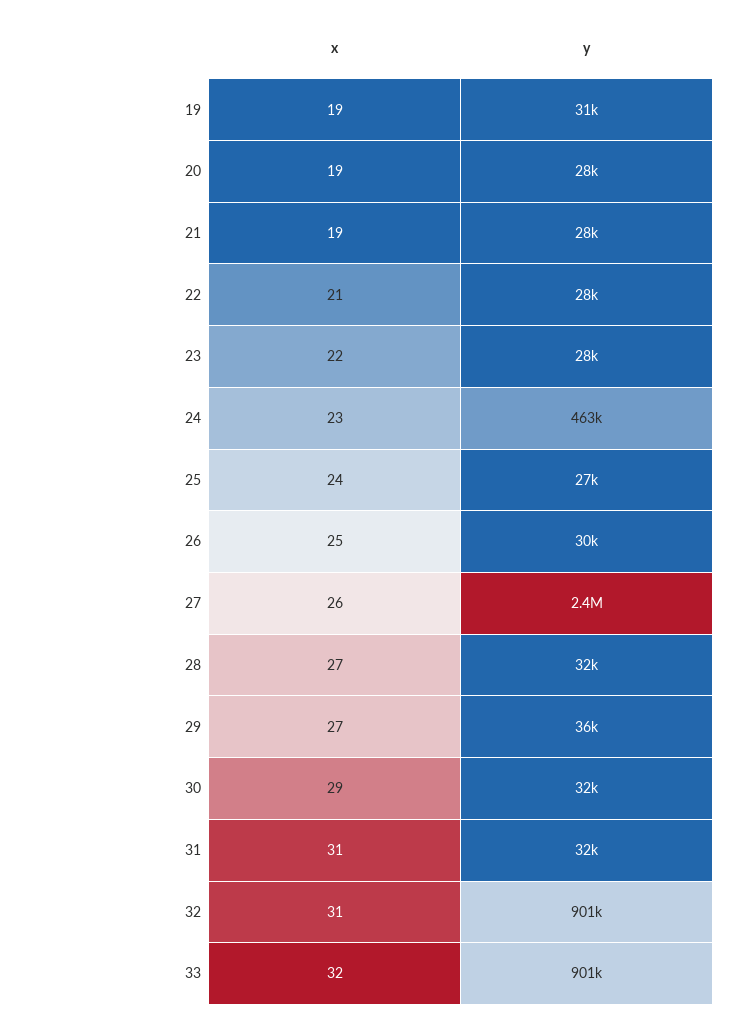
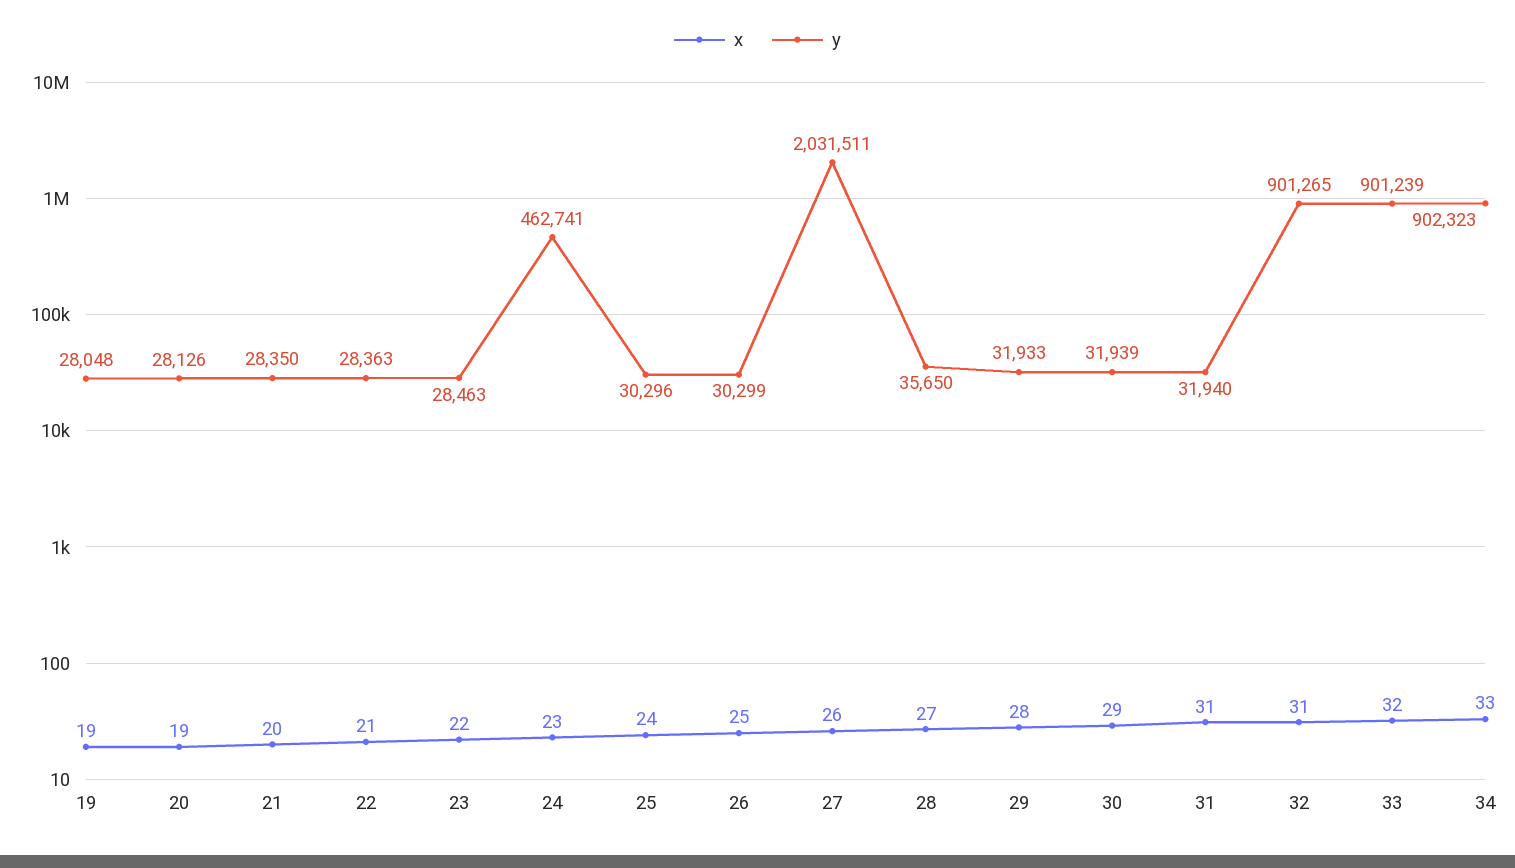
y, 19: 31000 -> 28048
x, 21: 19 -> 20
y, 25: 27000 -> 30296
y, 27: 2400000 -> 2031511
y, 28: 32000 -> 35650
x, 29: 27 -> 28
y, 29: 36000 -> 31933
x, 34: none -> 33
y, 34: none -> 902323

